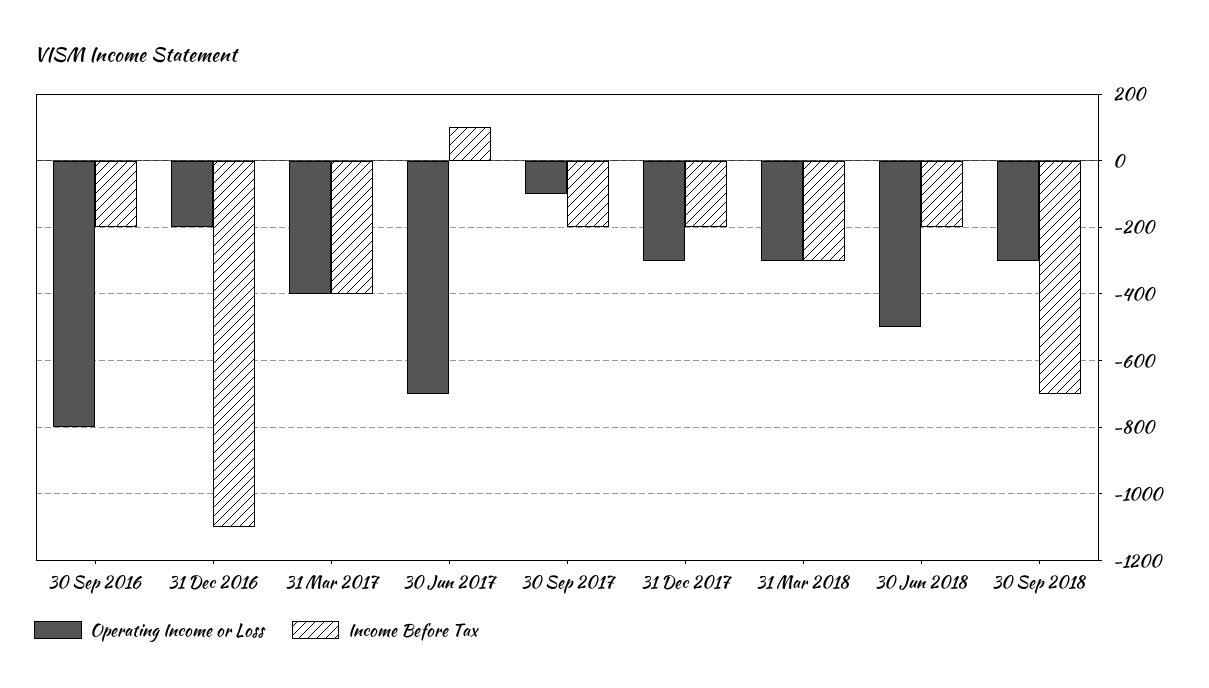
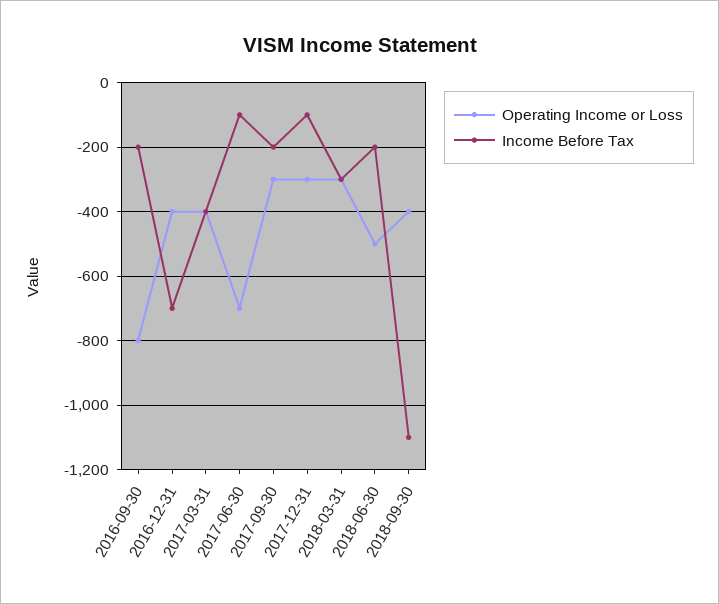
Operating Income or Loss, 31 Dec 2016: -200 -> -400
Income Before Tax, 31 Dec 2016: -1100 -> -700
Income Before Tax, 30 Jun 2017: 100 -> -100
Operating Income or Loss, 30 Sep 2017: -100 -> -300
Income Before Tax, 31 Dec 2017: -200 -> -100
Operating Income or Loss, 30 Sep 2018: -300 -> -400
Income Before Tax, 30 Sep 2018: -700 -> -1100

